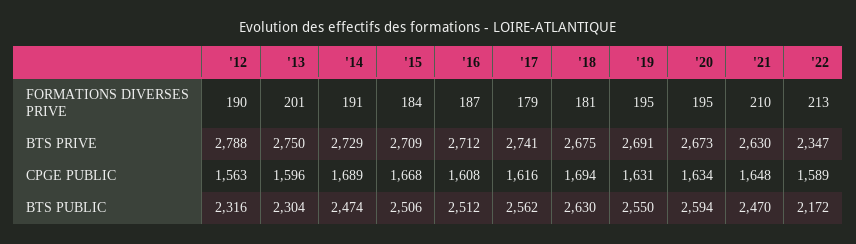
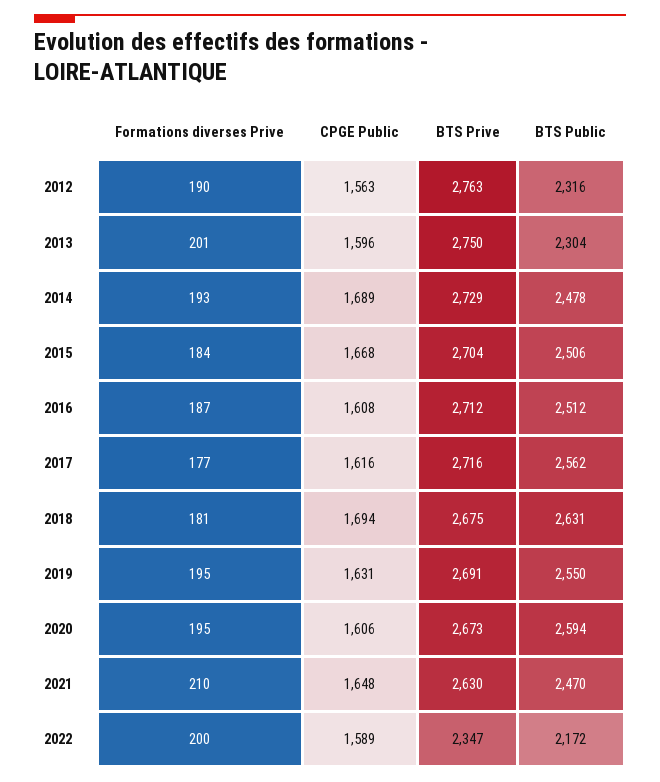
'14, FORMATIONS DIVERSES PRIVE: 191 -> 193
'17, FORMATIONS DIVERSES PRIVE: 179 -> 177
'22, FORMATIONS DIVERSES PRIVE: 213 -> 200
'12, BTS PRIVE: 2788 -> 2763
'15, BTS PRIVE: 2709 -> 2704
'17, BTS PRIVE: 2741 -> 2716
'20, CPGE PUBLIC: 1634 -> 1606
'14, BTS PUBLIC: 2474 -> 2478
'18, BTS PUBLIC: 2630 -> 2631

